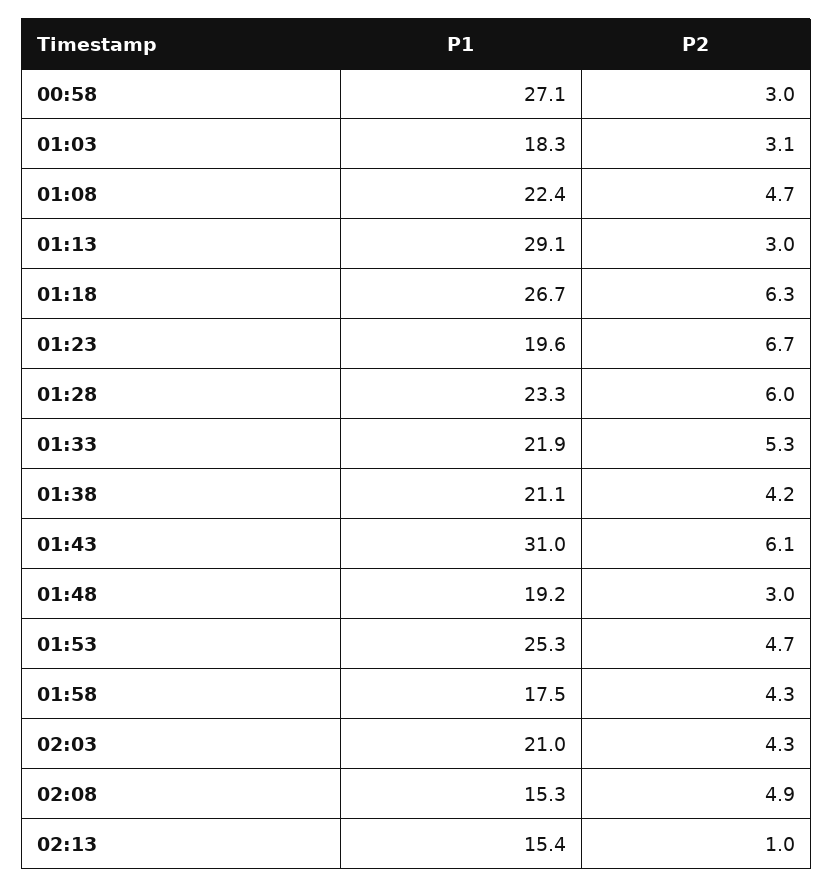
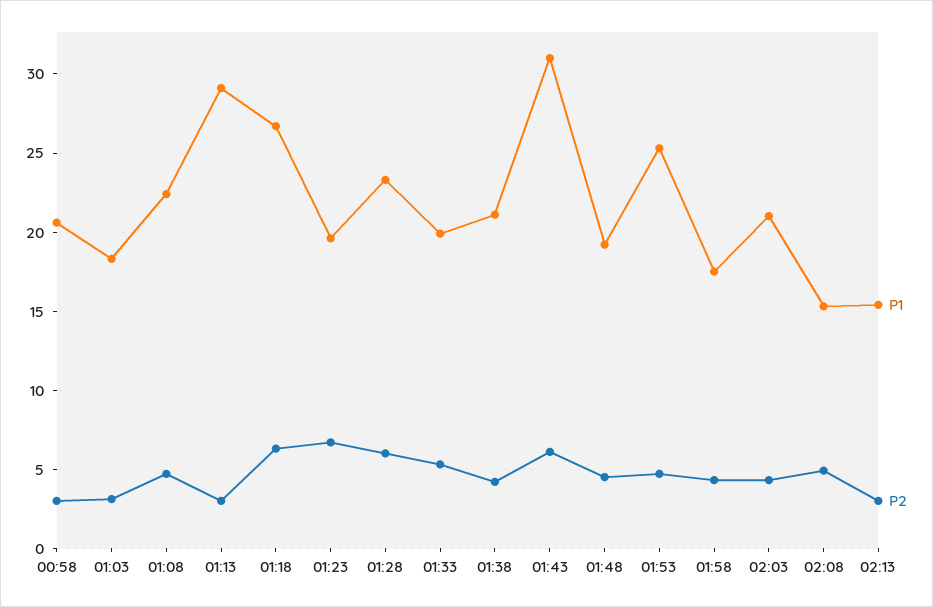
P1, 00:58: 27.1 -> 20.5
P1, 01:33: 21.9 -> 20
P2, 01:48: 3 -> 4.5
P2, 02:13: 1 -> 3

